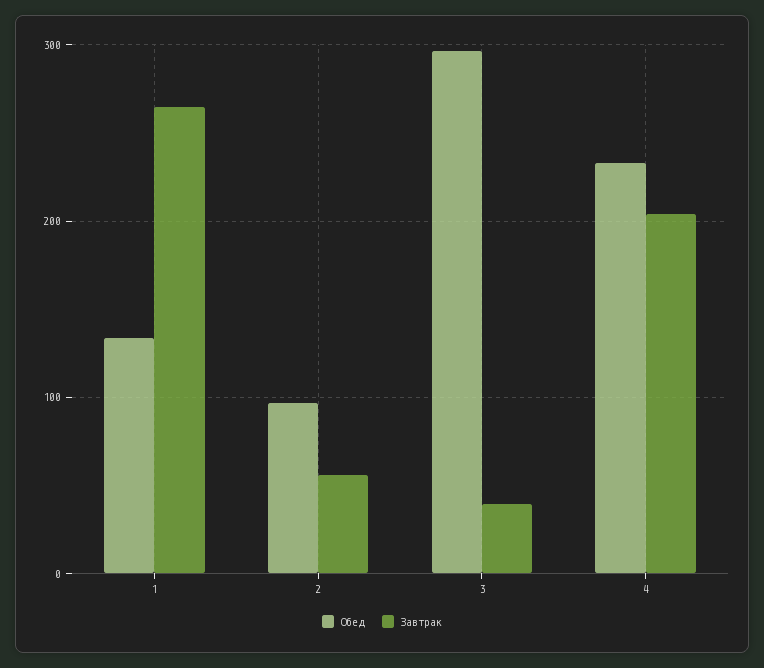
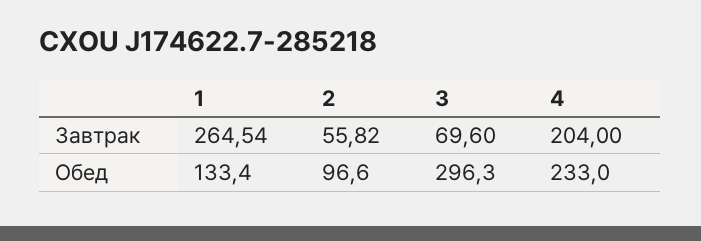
Завтрак, 3: 40 -> 69.6

